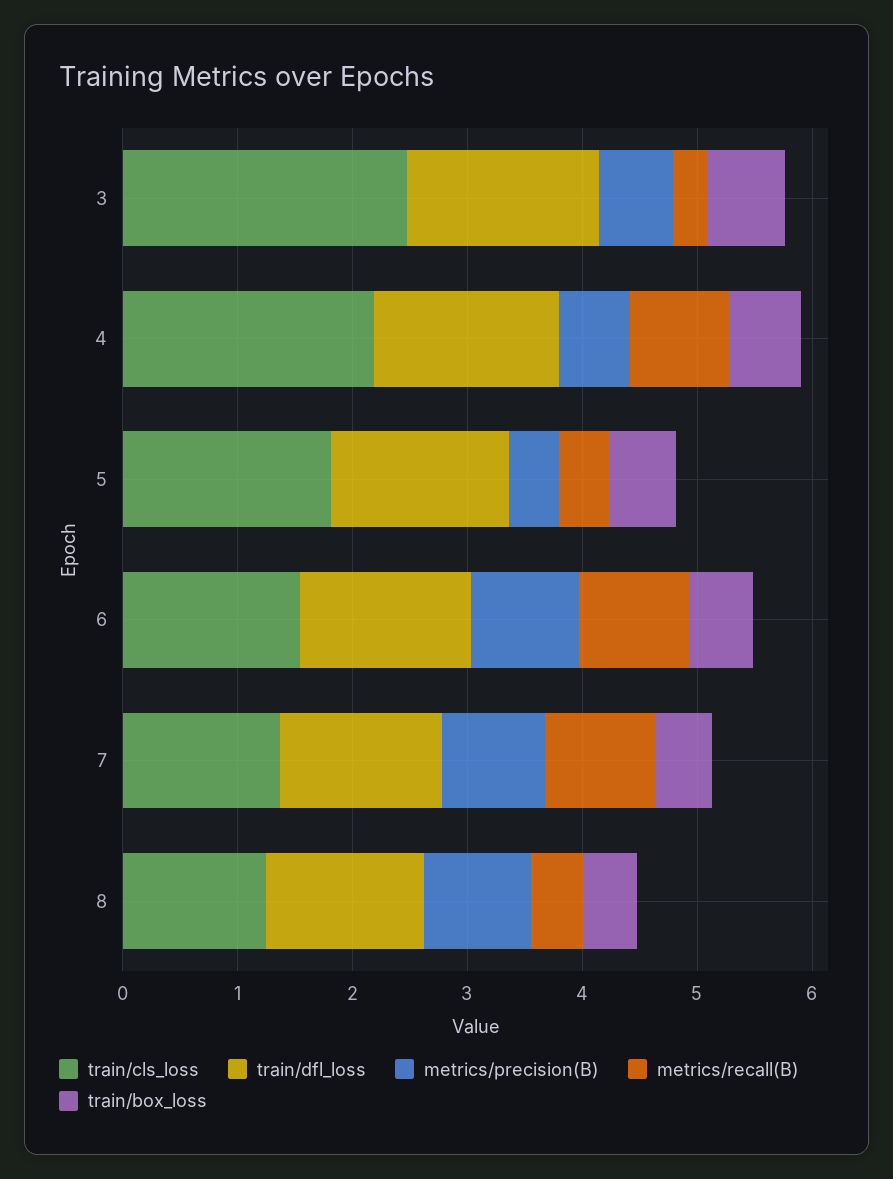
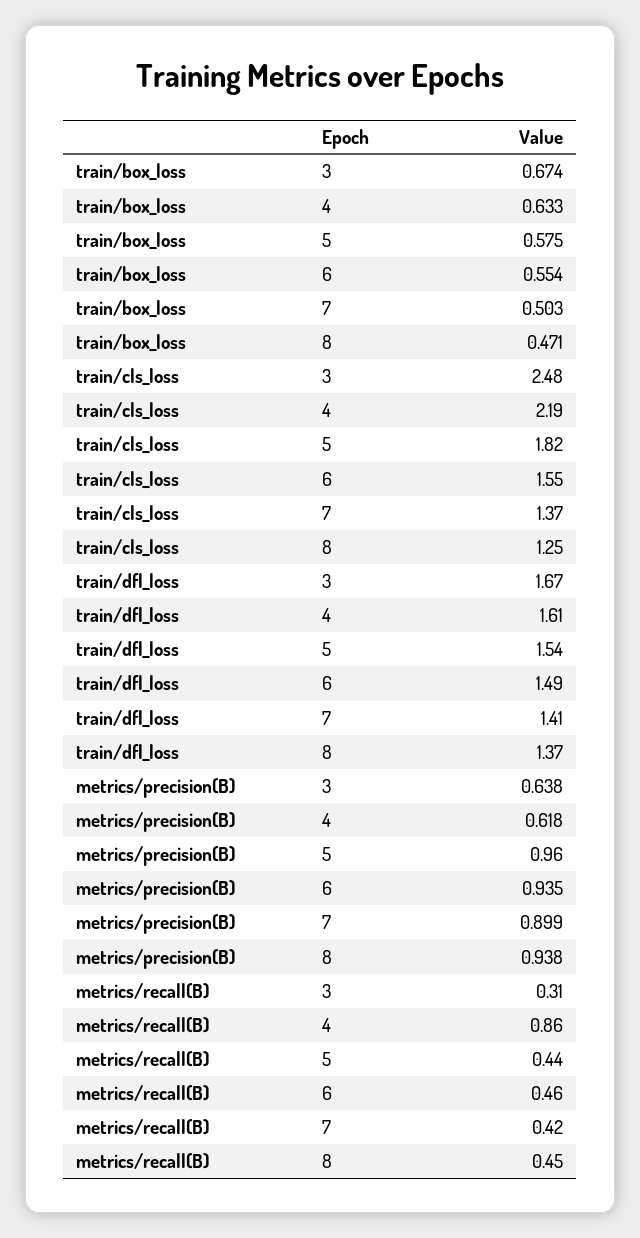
metrics/precision(B), 5: 0.4 -> 0.96
metrics/recall(B), 6: 1 -> 0.46
metrics/recall(B), 7: 1 -> 0.42

